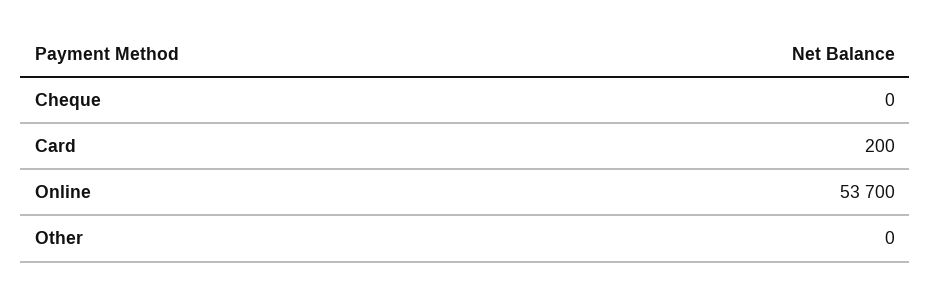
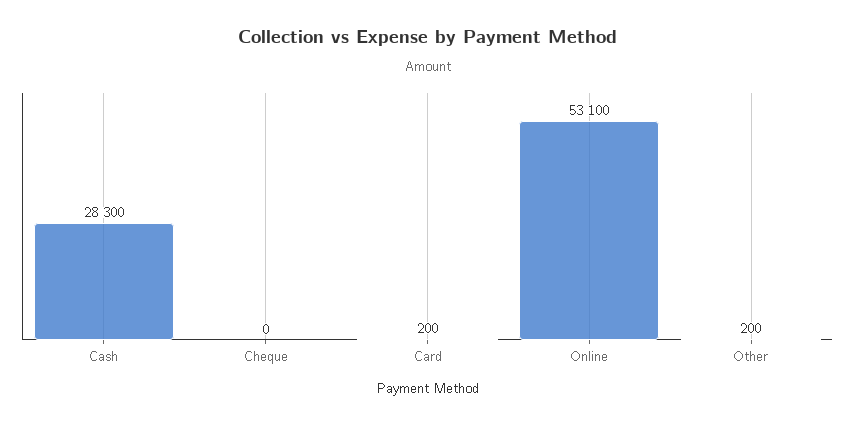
Online: 53700 -> 53100
Other: 0 -> 200
Cash: none -> 28300

